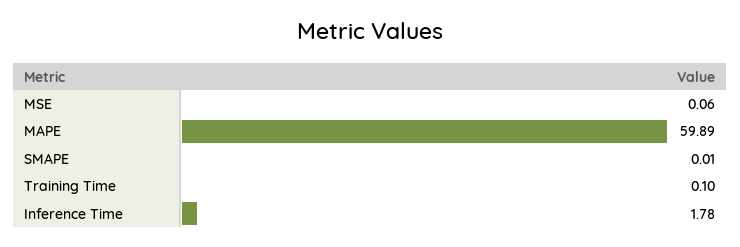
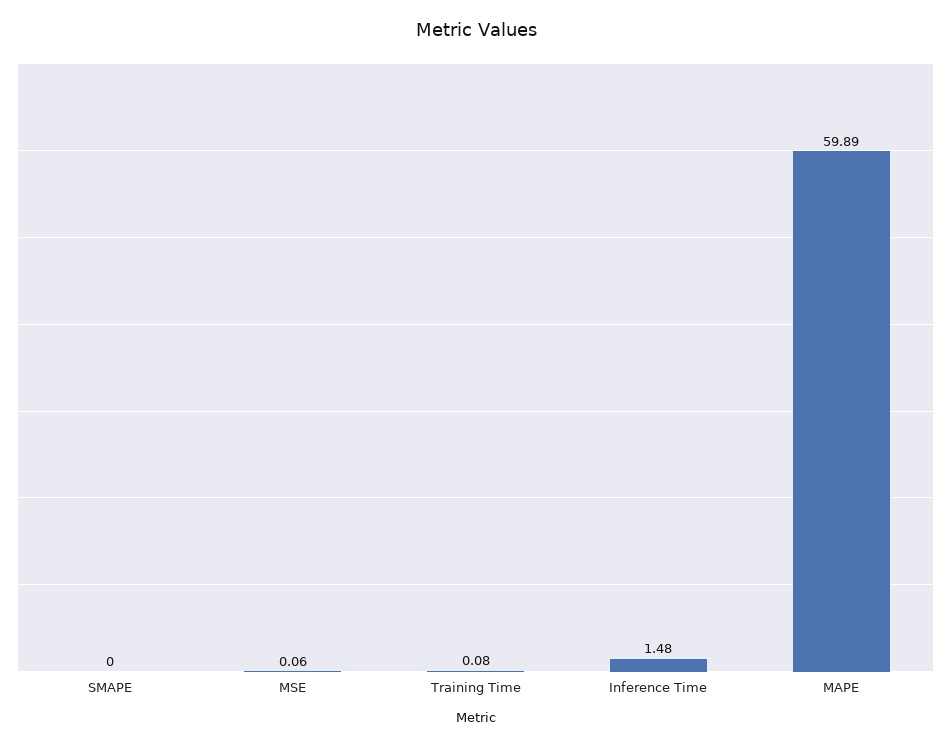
SMAPE: 0.01 -> 0
Training Time: 0.1 -> 0.08
Inference Time: 1.78 -> 1.48

